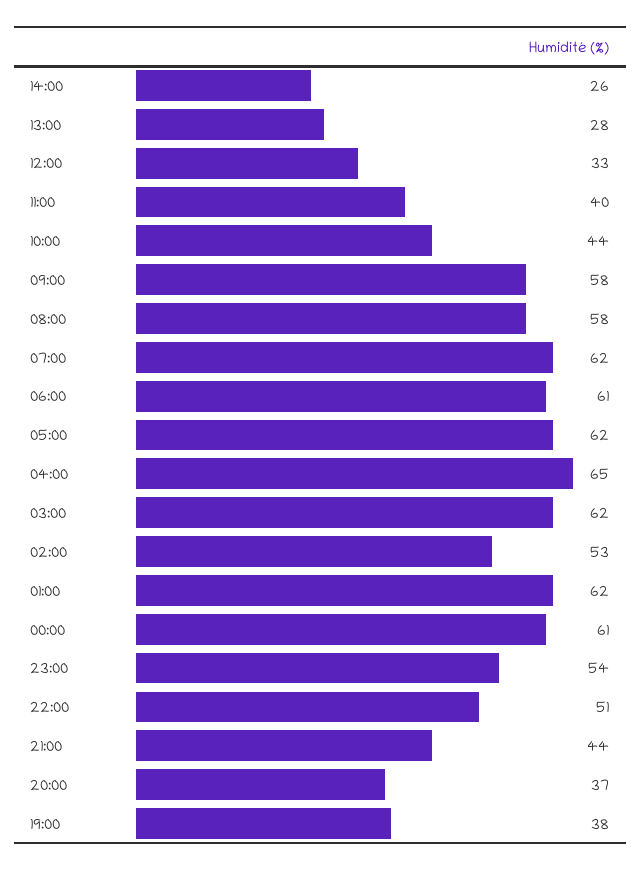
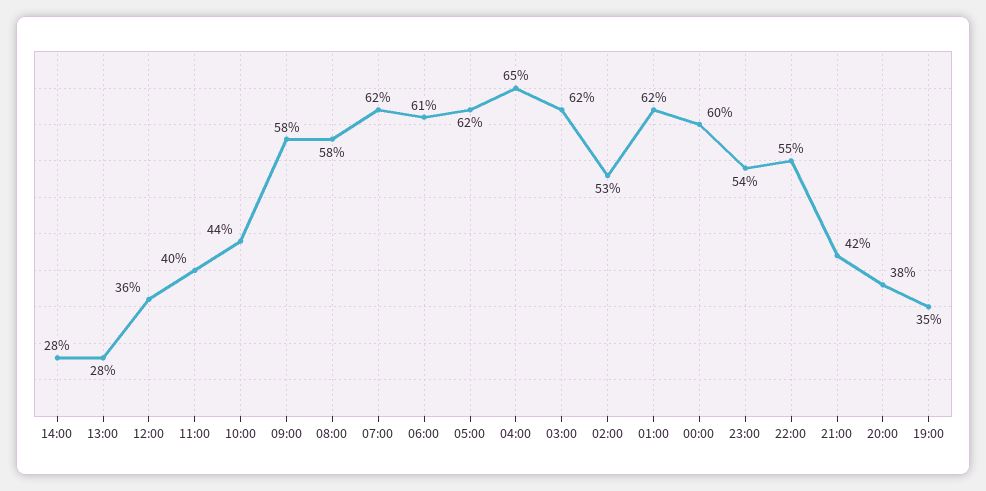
14:00: 26 -> 28
12:00: 33 -> 36
00:00: 61 -> 60
22:00: 51 -> 55
21:00: 44 -> 42
20:00: 37 -> 38
19:00: 38 -> 35

